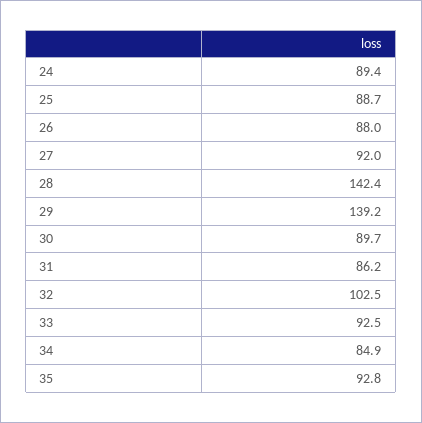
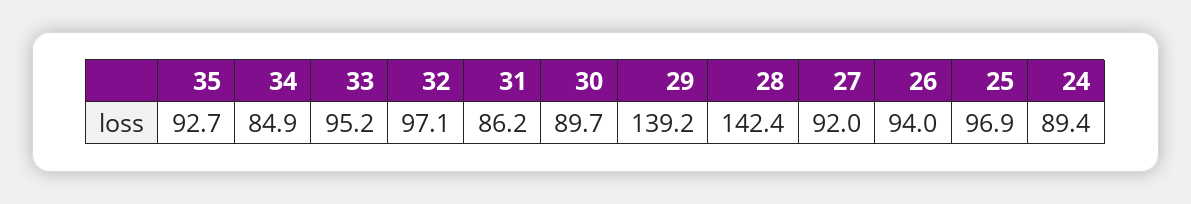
25: 88.7 -> 96.9
26: 88 -> 94
32: 102.5 -> 97.1
33: 92.5 -> 95.2
35: 92.8 -> 92.7

